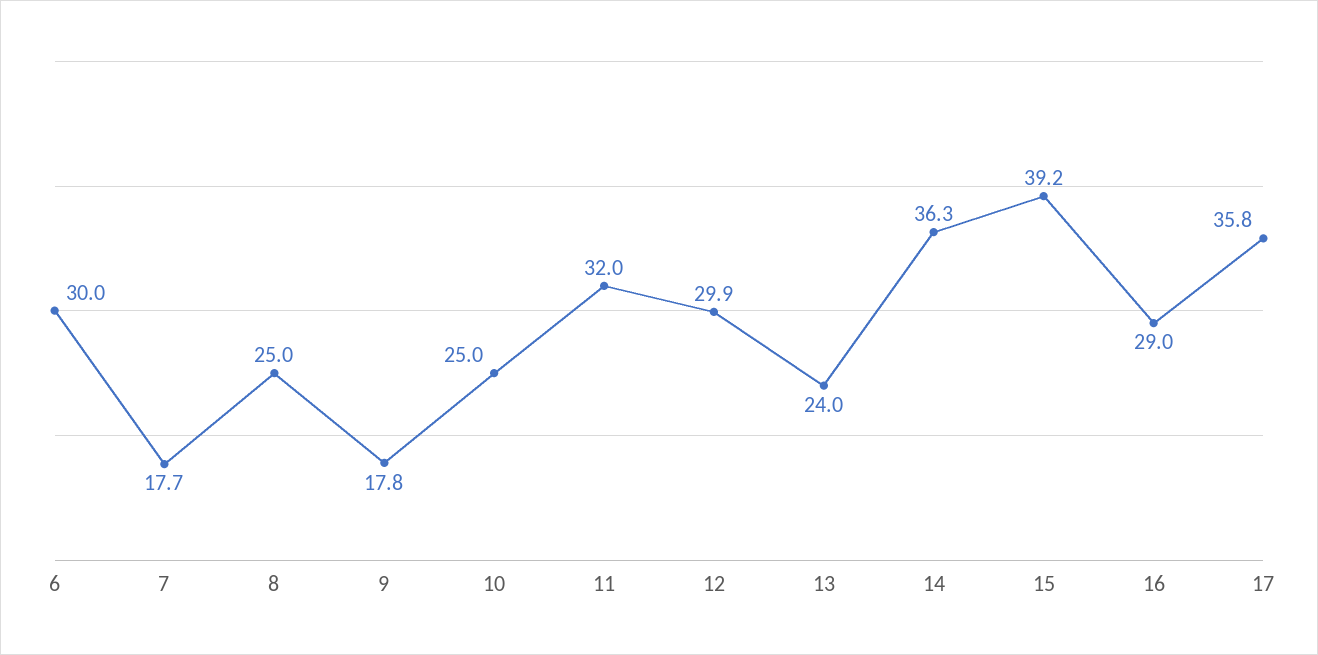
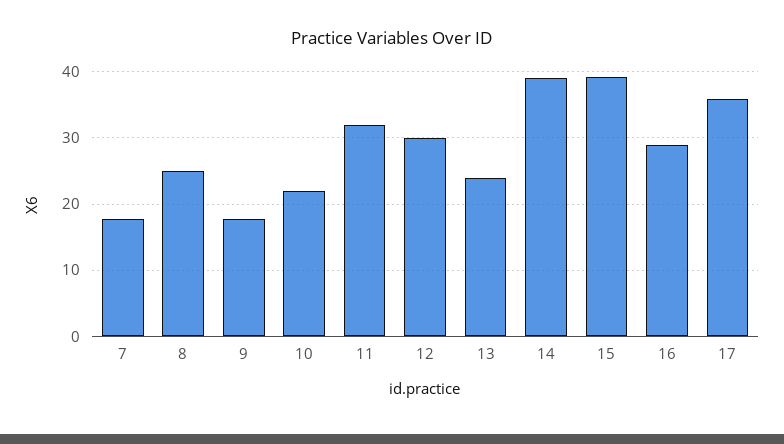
6: 30 -> none
10: 25 -> 22
14: 36.3 -> 39

